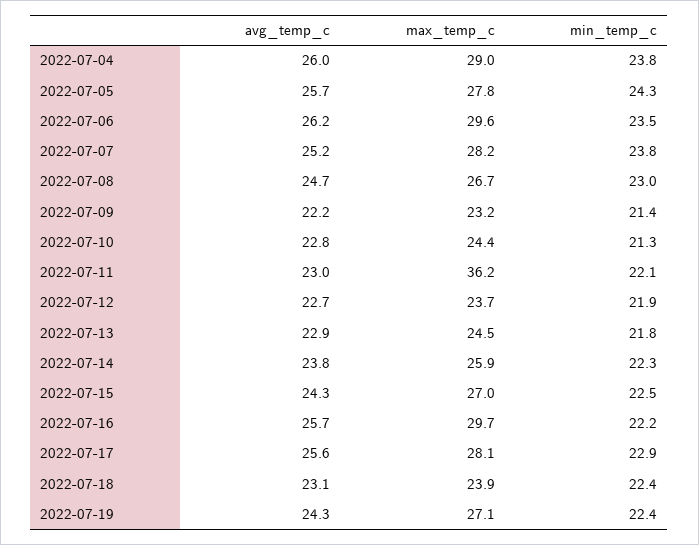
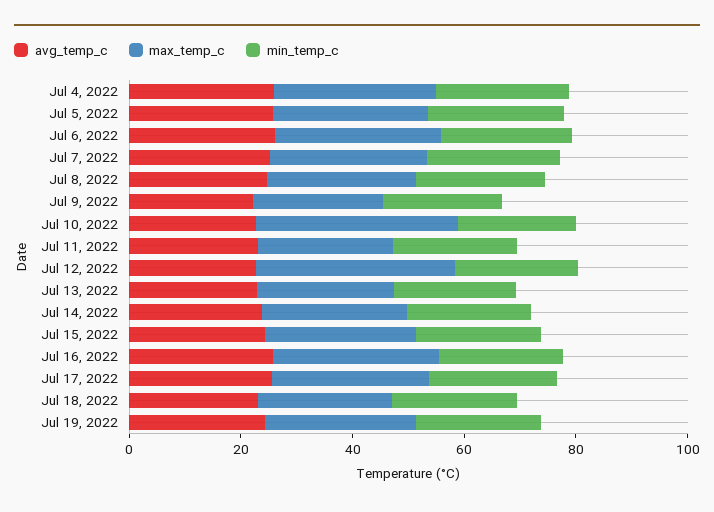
max_temp_c, 2022-07-10: 24.4 -> 35
max_temp_c, 2022-07-11: 36.2 -> 25
max_temp_c, 2022-07-12: 23.7 -> 35

